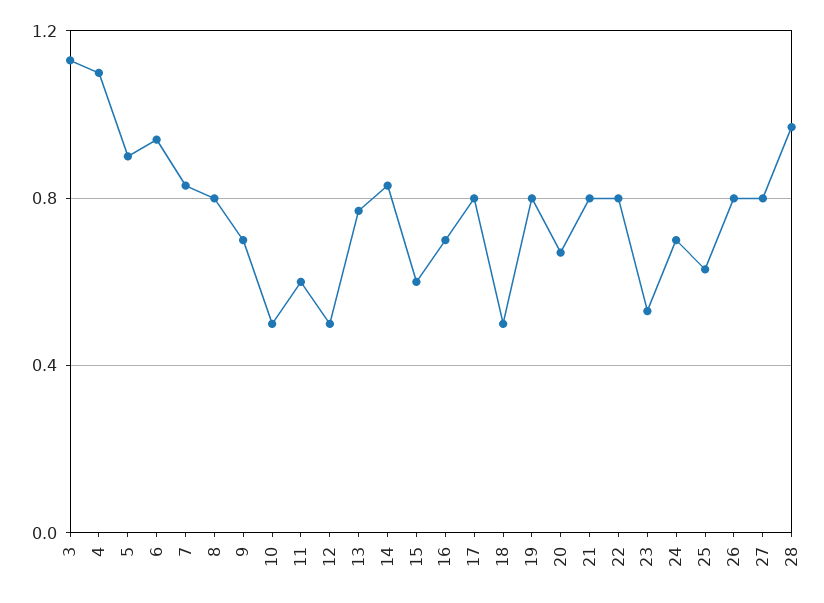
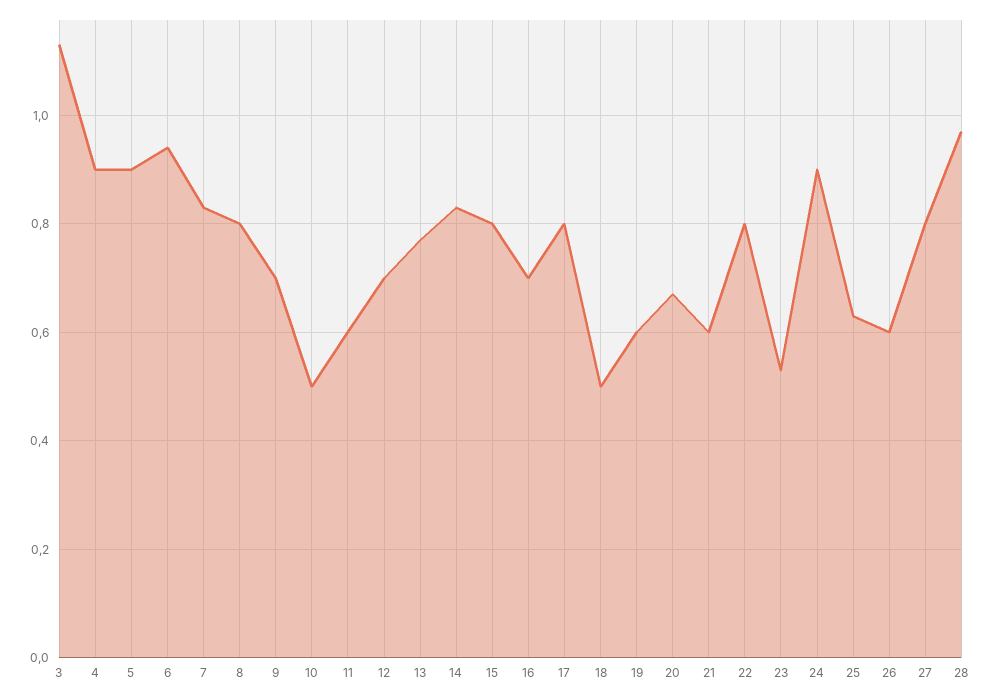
4: 1.1 -> 0.9
12: 0.5 -> 0.7
15: 0.6 -> 0.8
19: 0.8 -> 0.6
21: 0.8 -> 0.6
24: 0.7 -> 0.9
26: 0.8 -> 0.6

